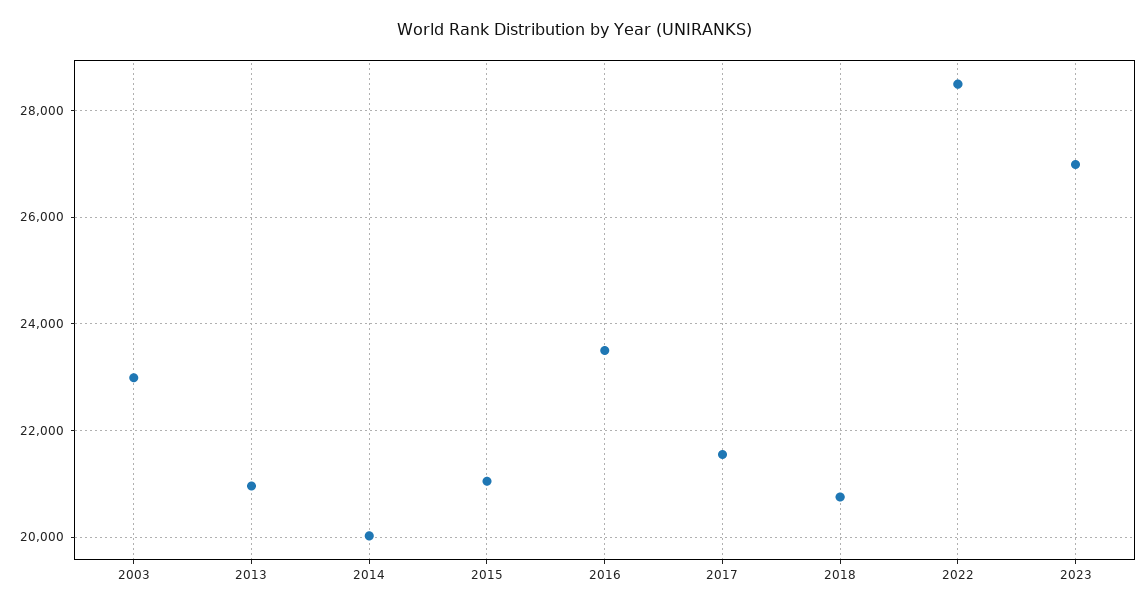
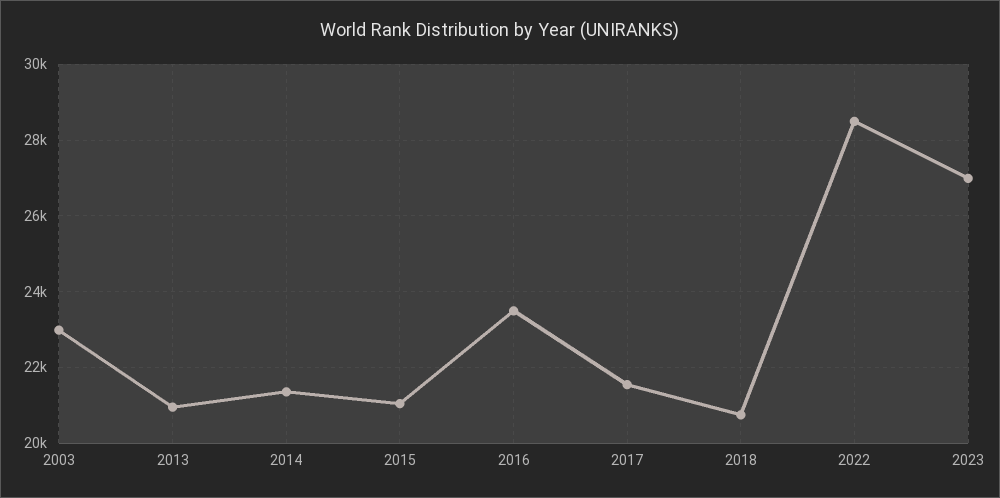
2014: 20000 -> 21400

